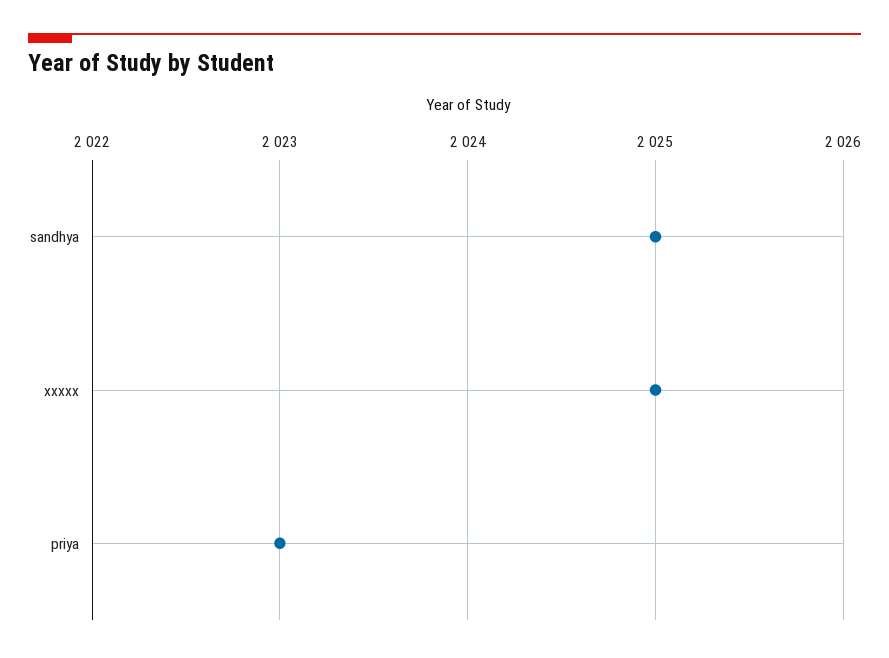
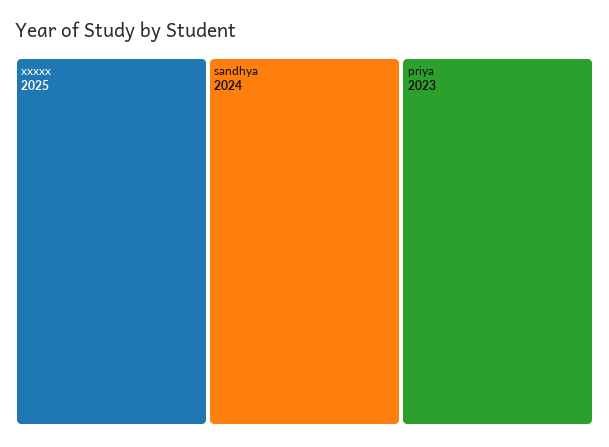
sandhya: 2025 -> 2024

